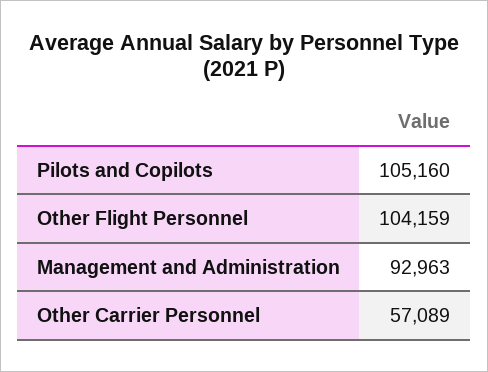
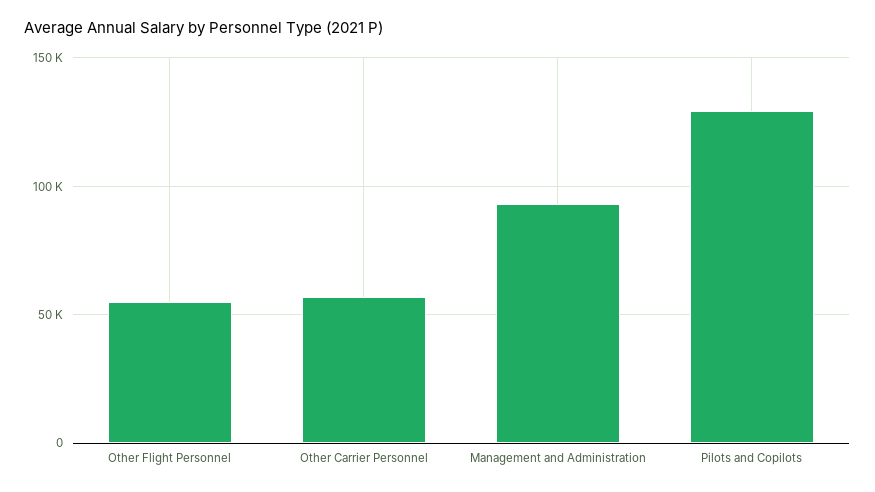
Pilots and Copilots: 105160 -> 130000
Other Flight Personnel: 104159 -> 55000

